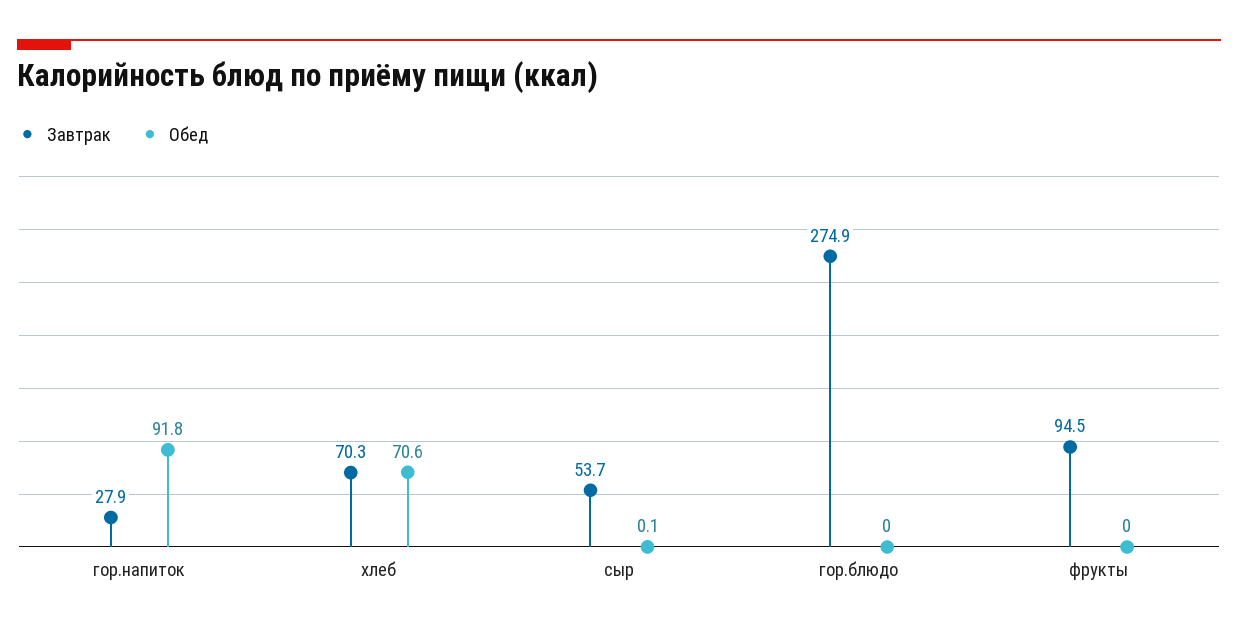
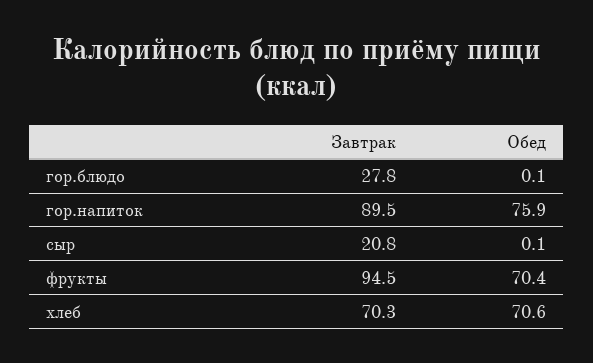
Завтрак, гор.напиток: 27.9 -> 89.5
Обед, гор.напиток: 91.8 -> 75.9
Завтрак, сыр: 53.7 -> 20.8
Завтрак, гор.блюдо: 274.9 -> 27.8
Обед, гор.блюдо: 0 -> 0.1
Обед, фрукты: 0 -> 70.4

